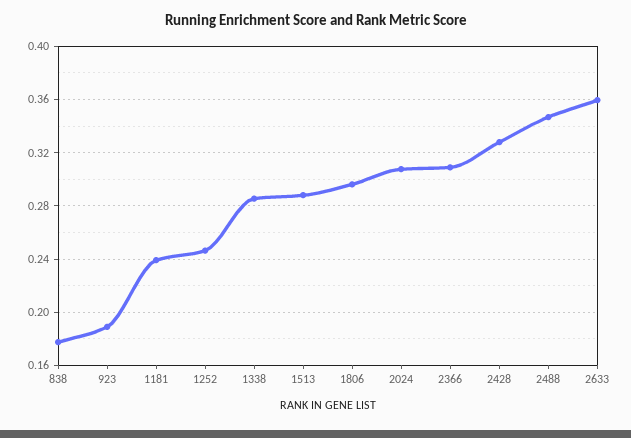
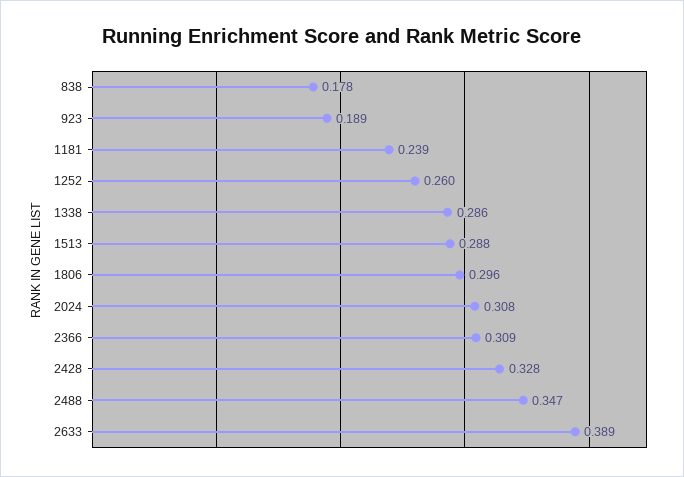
1252: 0.245 -> 0.26
2633: 0.36 -> 0.389

